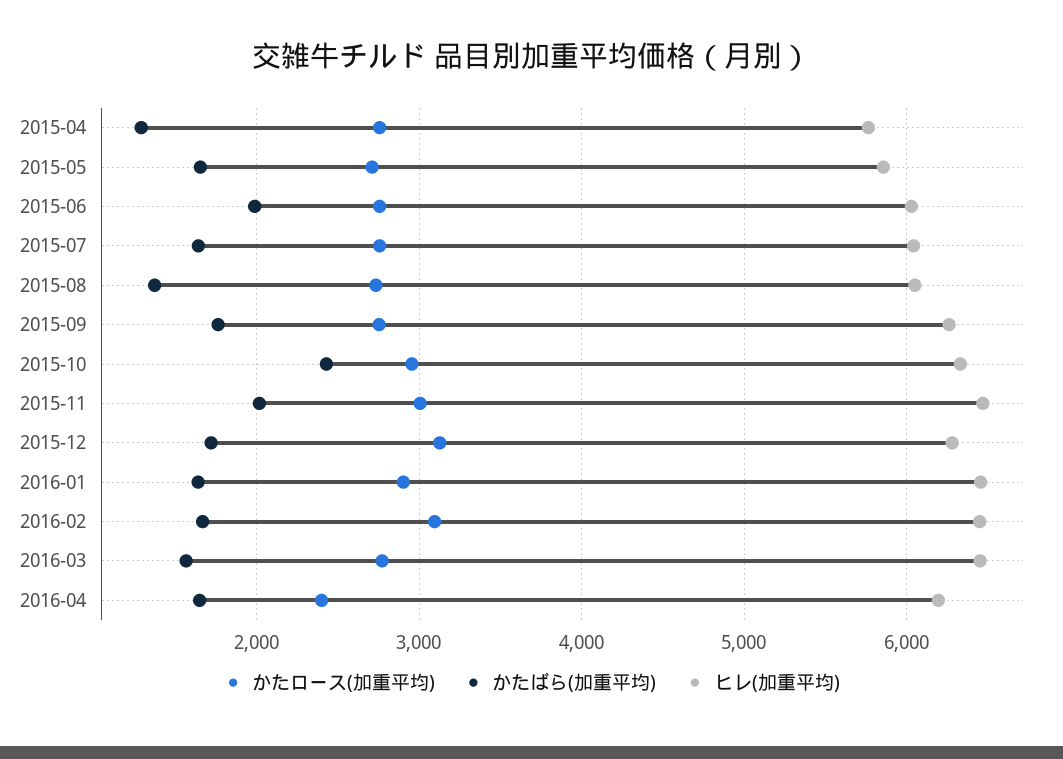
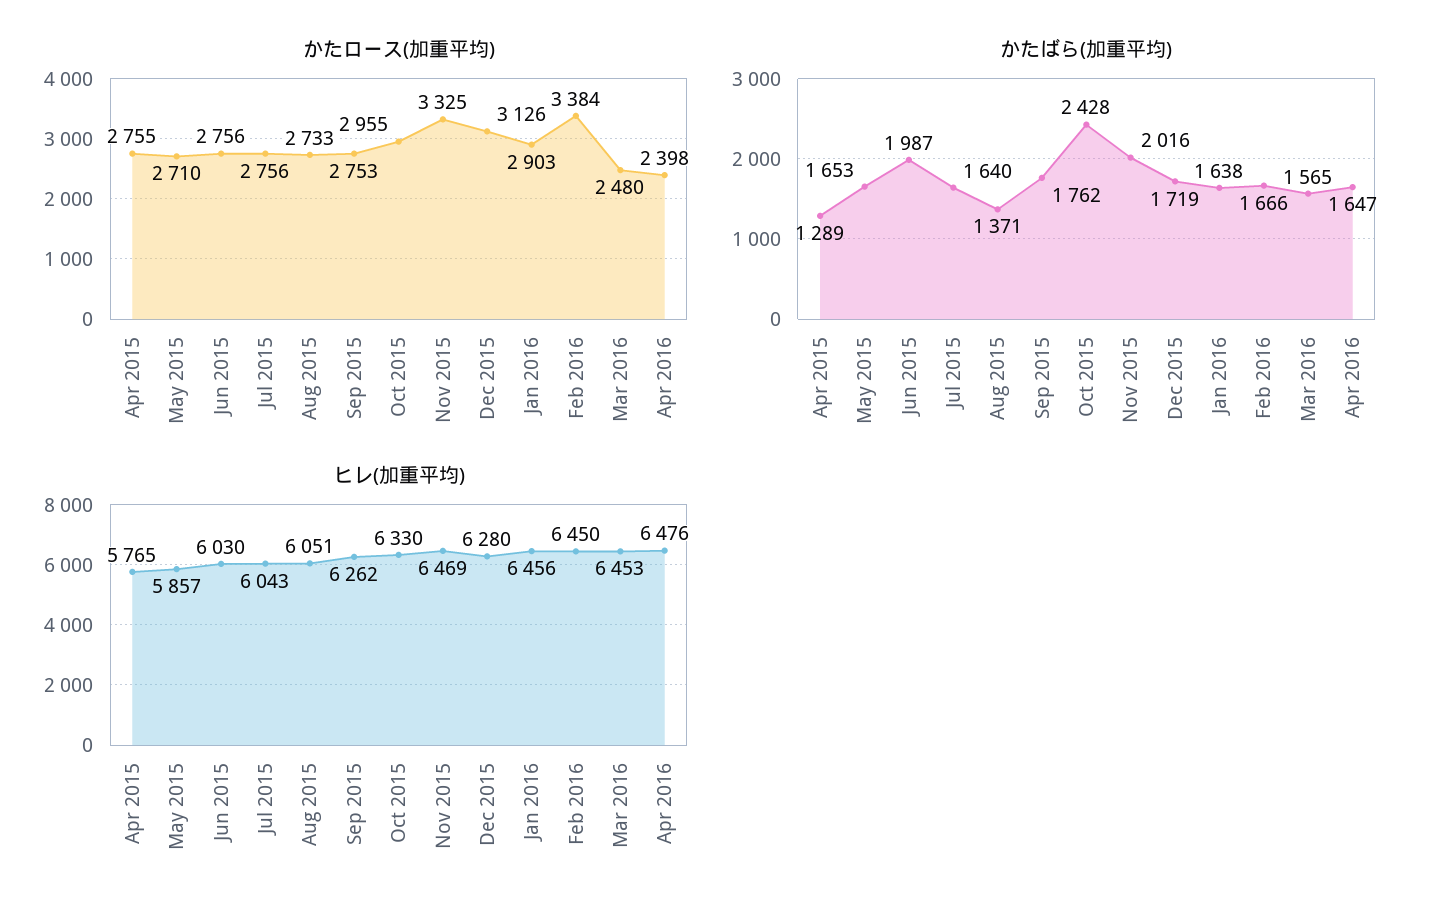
かたロース(加重平均), 2015-11: 3000 -> 3325
かたロース(加重平均), 2016-02: 3100 -> 3384
かたロース(加重平均), 2016-03: 2800 -> 2480
ヒレ(加重平均), 2016-04: 6200 -> 6476

